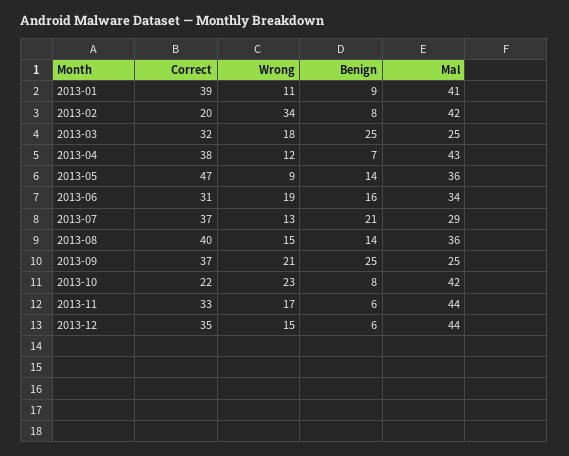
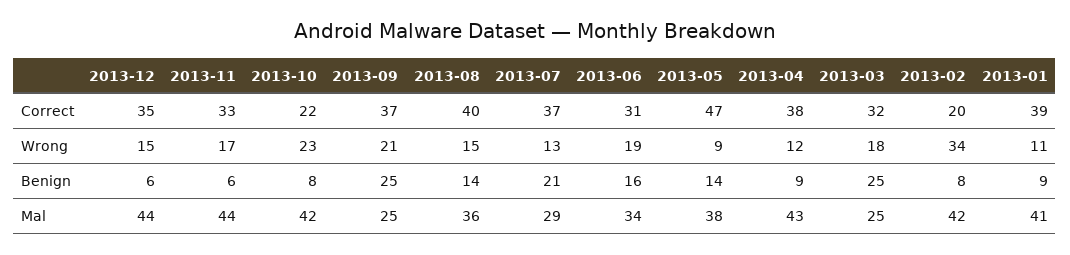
Benign, 2013-04: 7 -> 9
Mal, 2013-05: 36 -> 38

